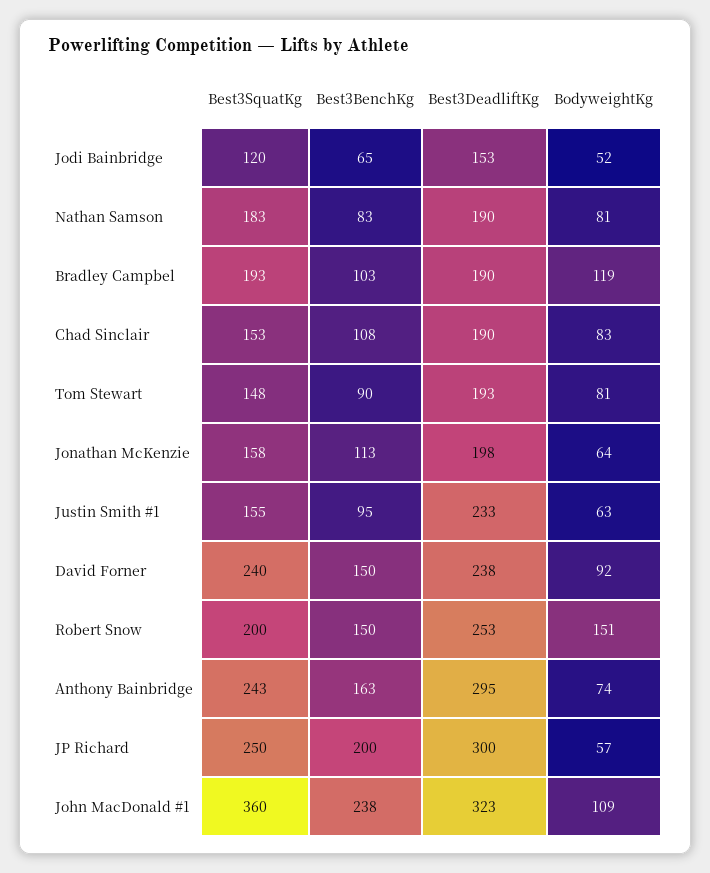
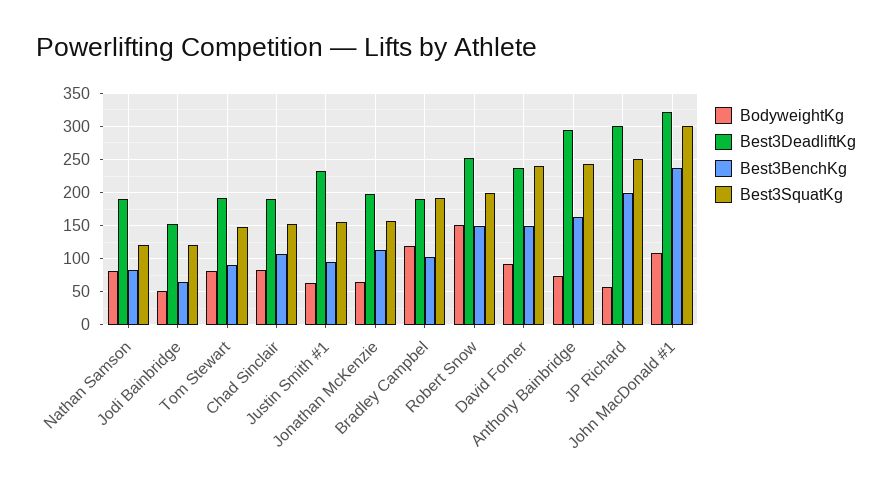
Best3SquatKg, Nathan Samson: 183 -> 120
Best3SquatKg, John MacDonald #1: 360 -> 300

